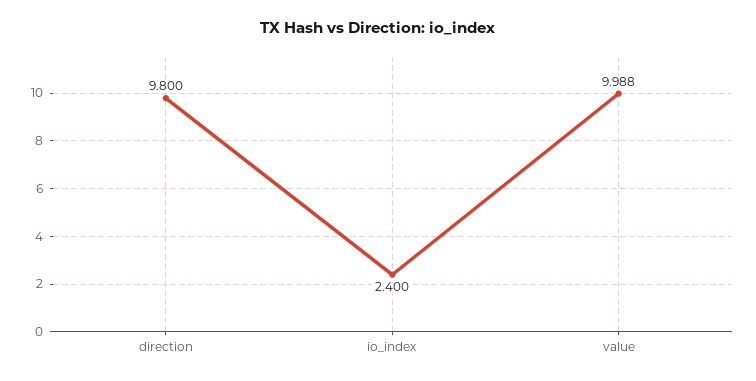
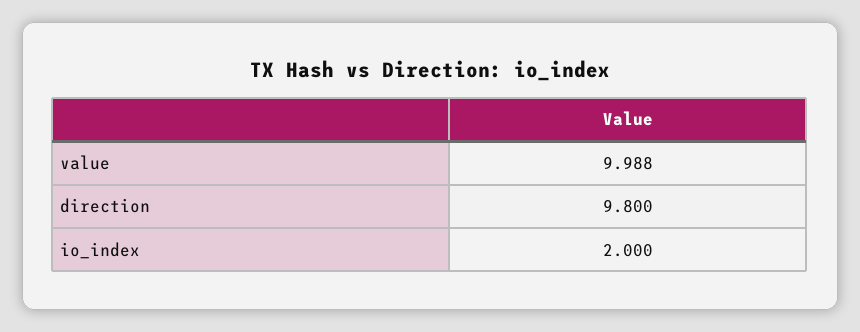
io_index: 2.4 -> 2

